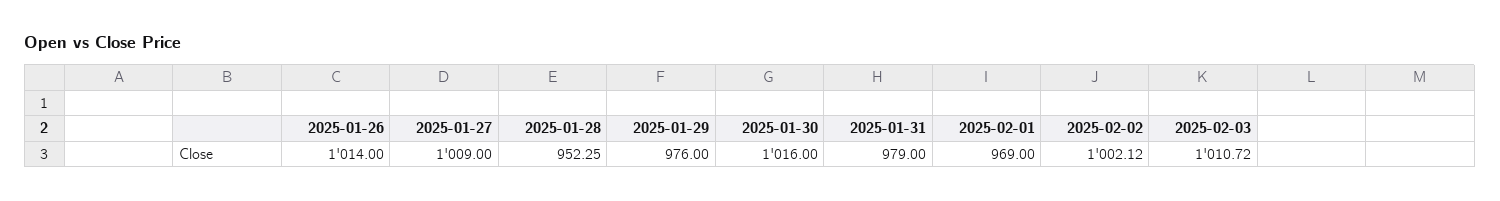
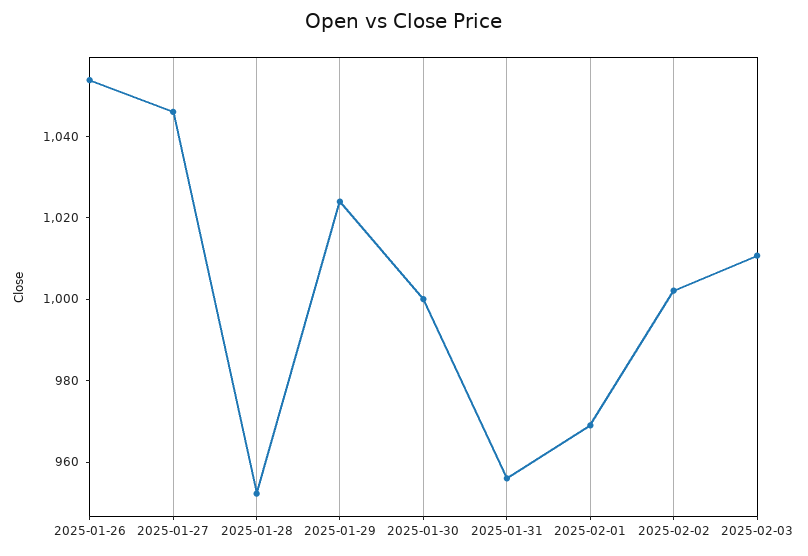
2025-01-26: 1014 -> 1055
2025-01-27: 1009 -> 1045
2025-01-29: 976 -> 1025
2025-01-30: 1016 -> 1000
2025-01-31: 979 -> 955

